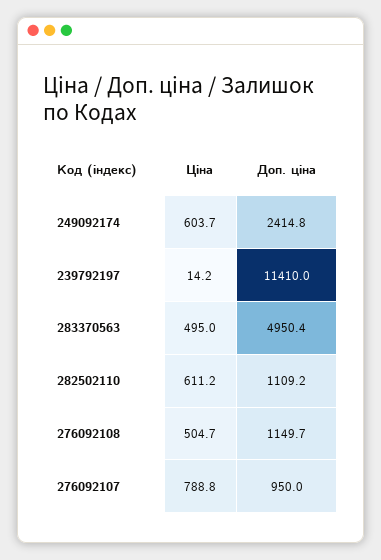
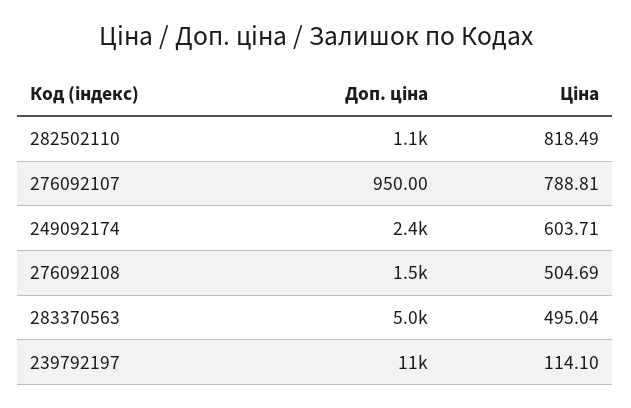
Ціна, 239792197: 14.2 -> 114.1
Ціна, 282502110: 611.2 -> 818.49
Доп. ціна, 276092108: 1149.7 -> 1500

